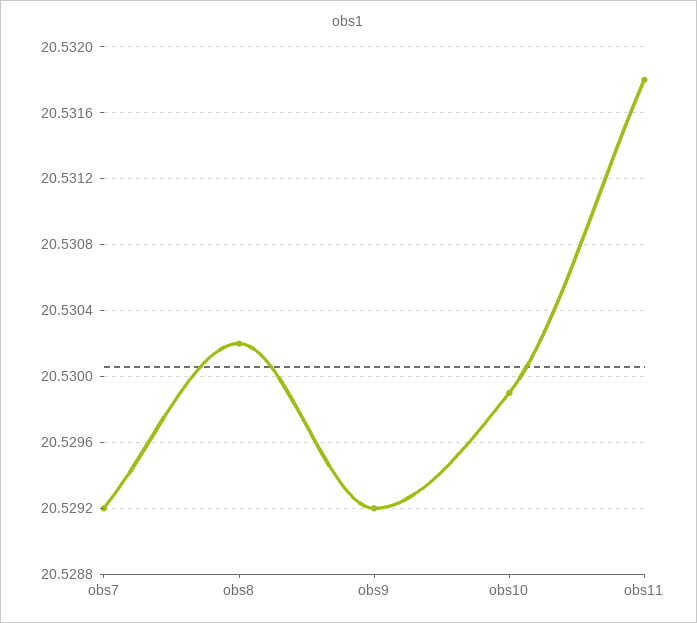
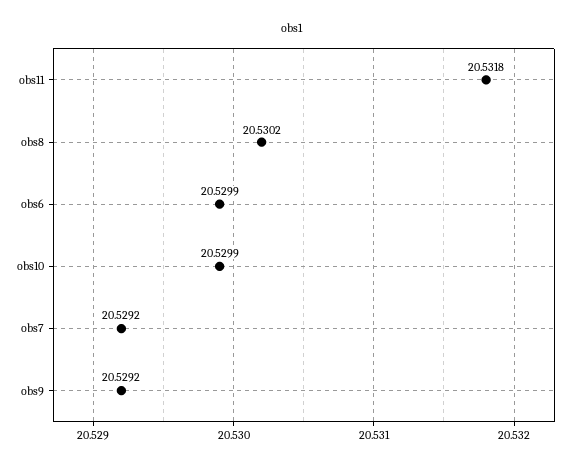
obs6: none -> 20.5299

